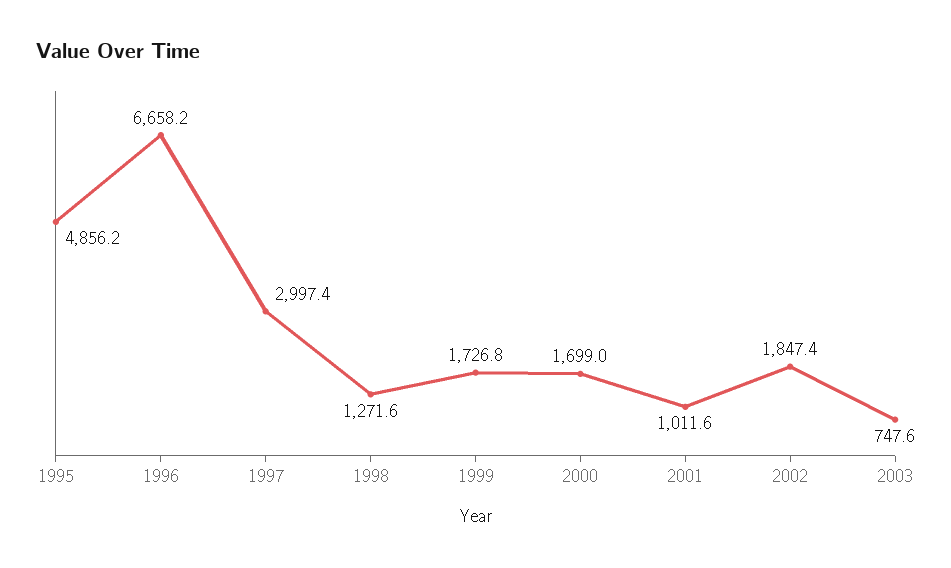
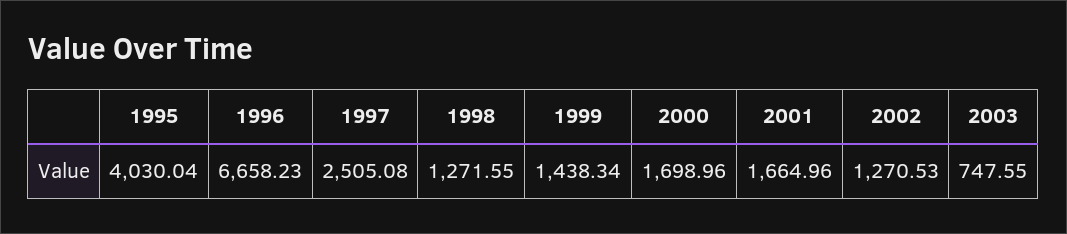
1995: 4856.2 -> 4030.04
1997: 2997.4 -> 2505.08
1999: 1726.8 -> 1438.34
2001: 1011.6 -> 1664.96
2002: 1847.4 -> 1270.53

